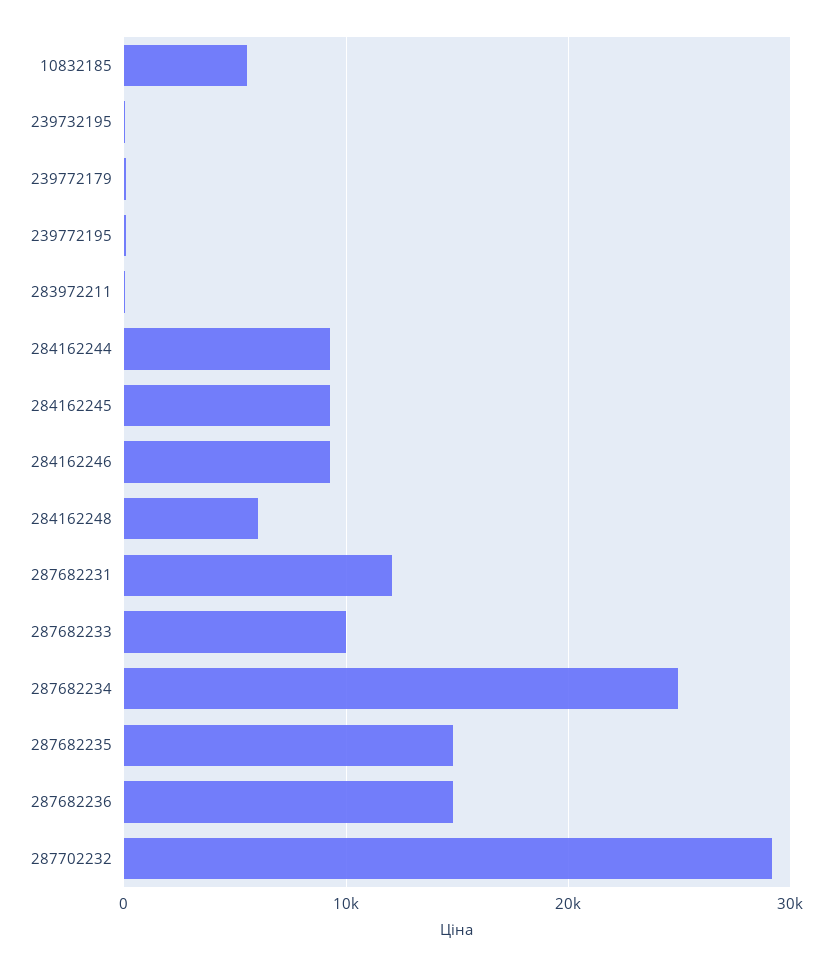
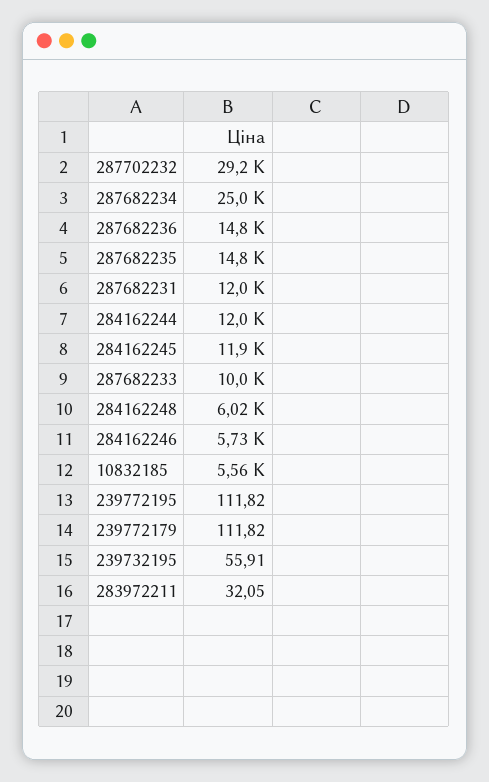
284162244: 9000 -> 12000
284162245: 9000 -> 11900
284162246: 9000 -> 5730

